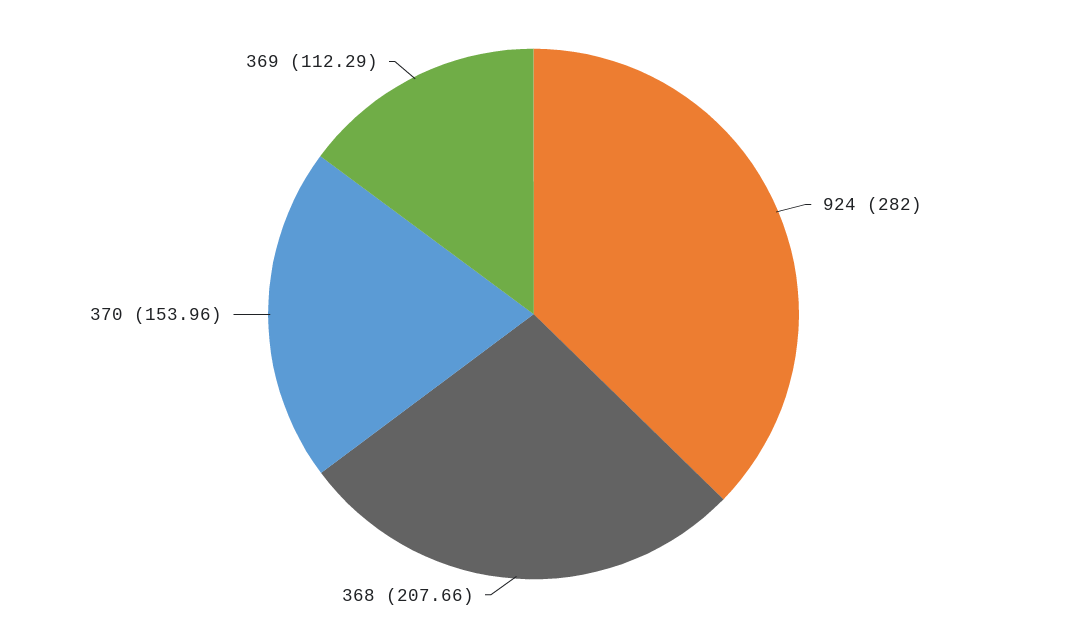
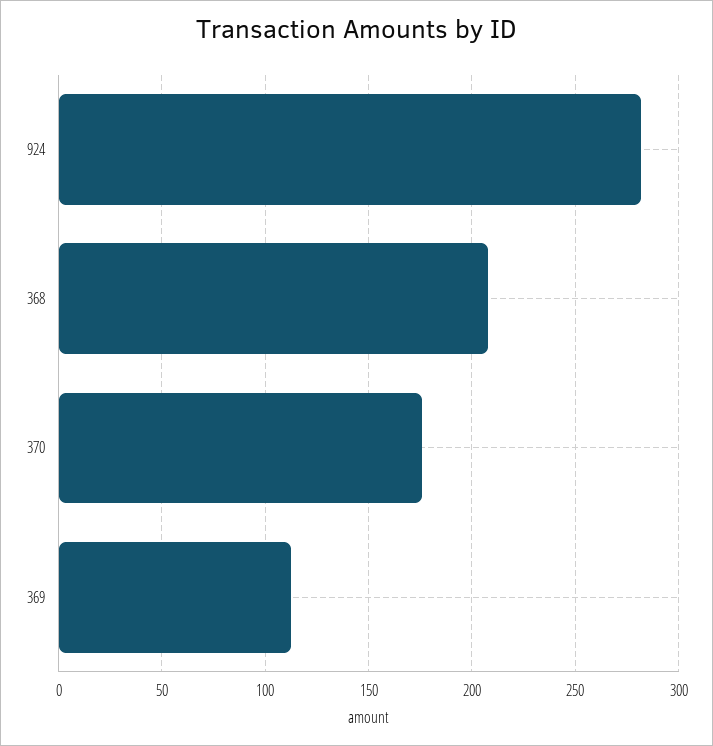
370: 153.96 -> 175

